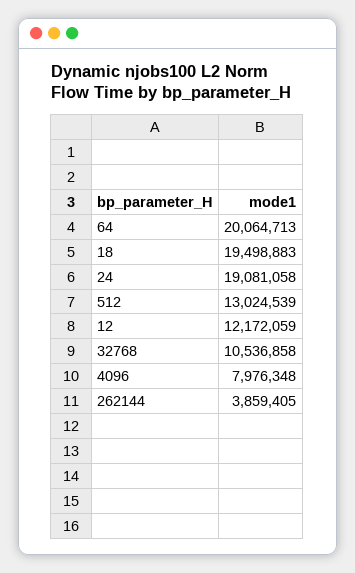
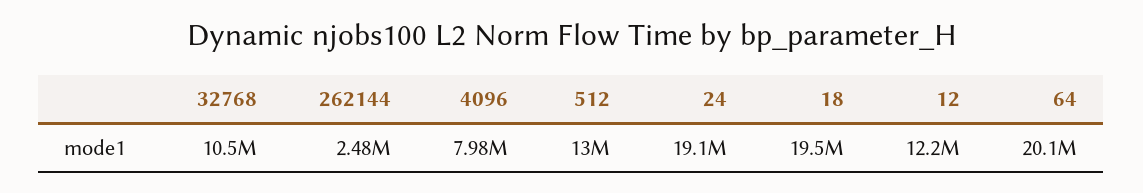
262144: 3859405 -> 2480000

